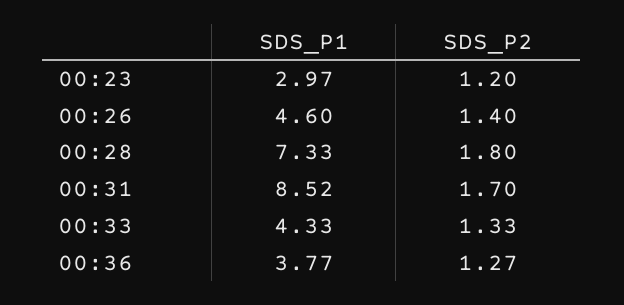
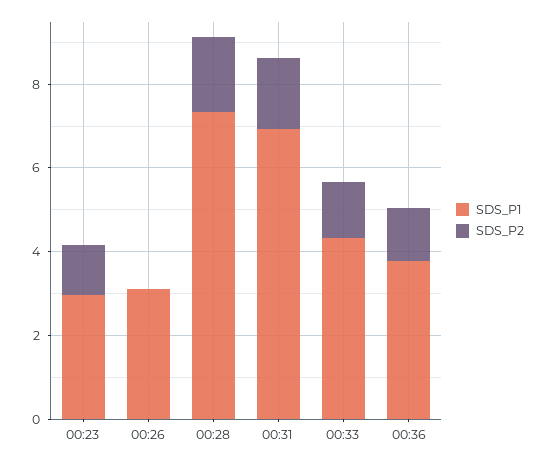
SDS_P1, 00:26: 4.6 -> 3
SDS_P2, 00:26: 1.4 -> 0
SDS_P1, 00:31: 8.52 -> 7

